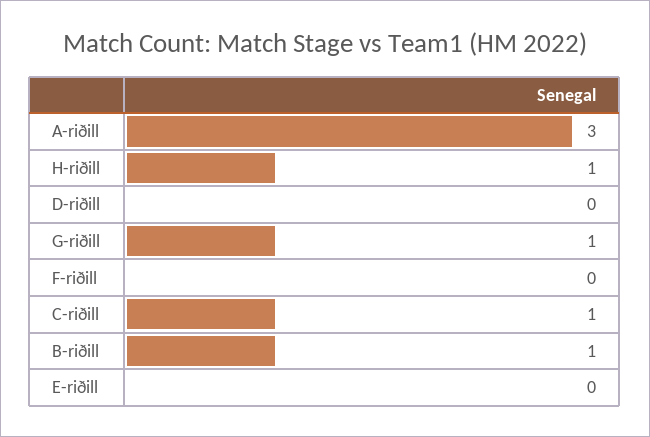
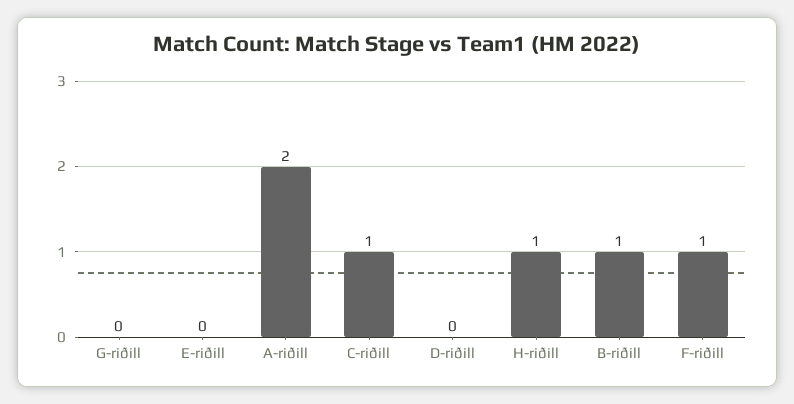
A-riðill: 3 -> 2
G-riðill: 1 -> 0
F-riðill: 0 -> 1

